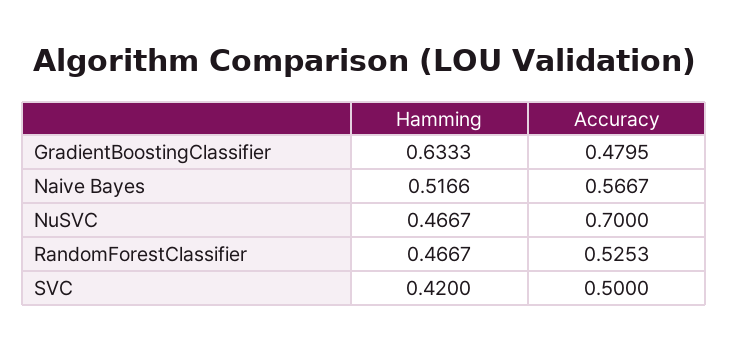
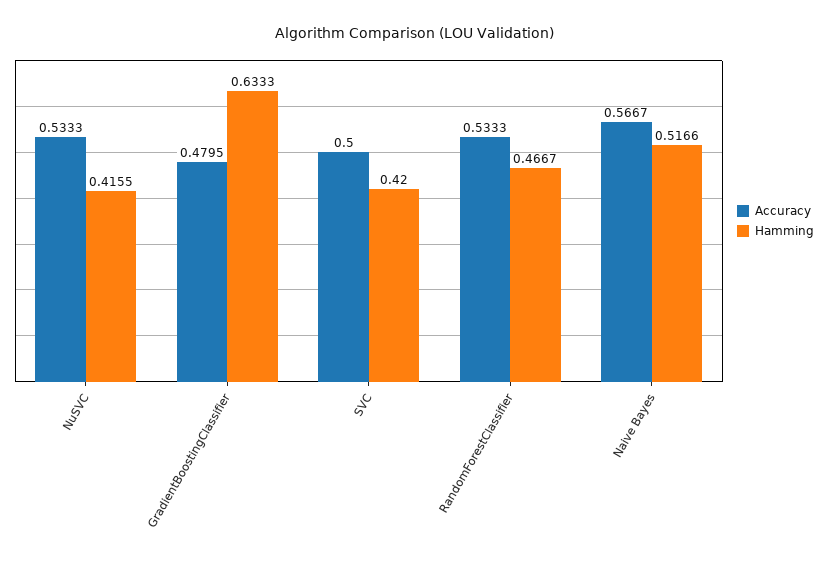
Hamming, NuSVC: 0.4667 -> 0.4155
Accuracy, NuSVC: 0.7 -> 0.5333
Accuracy, RandomForestClassifier: 0.5253 -> 0.5333

